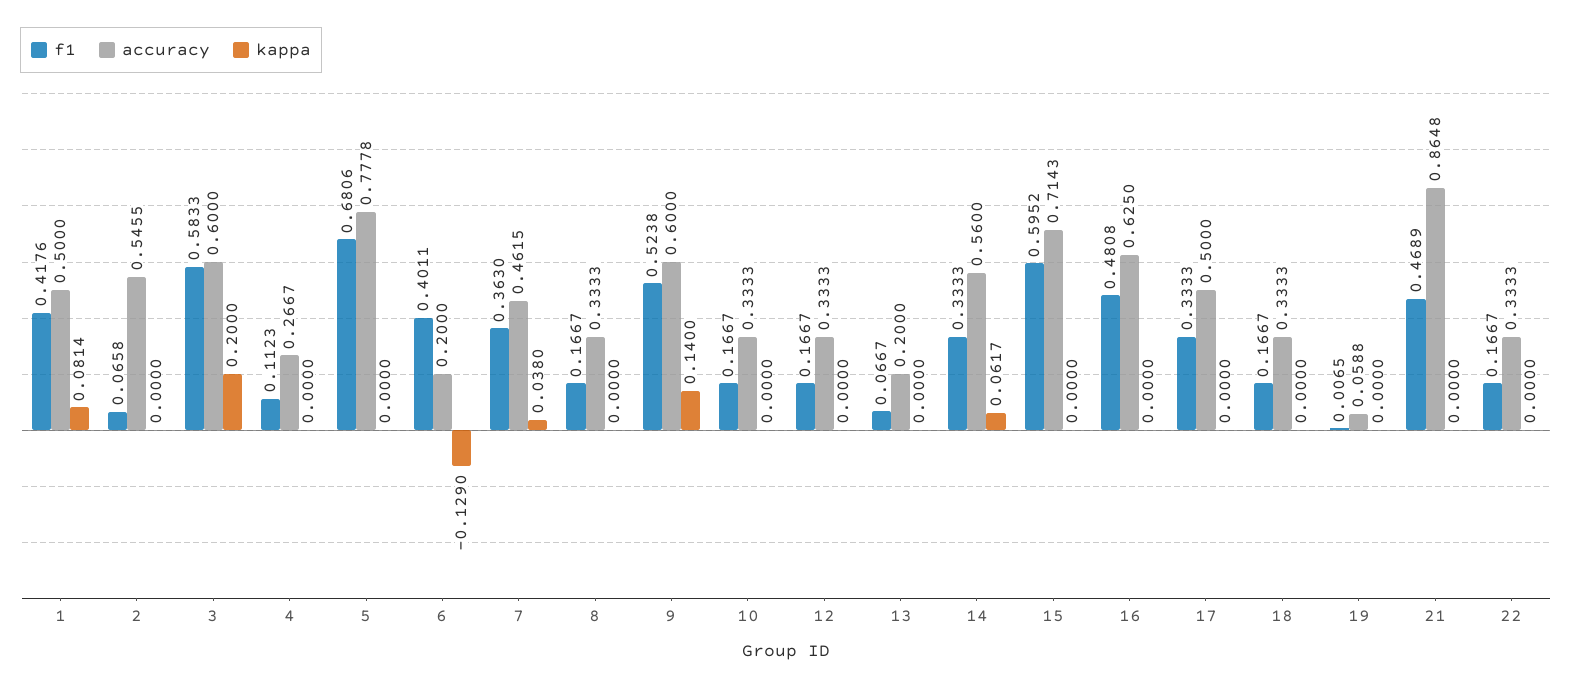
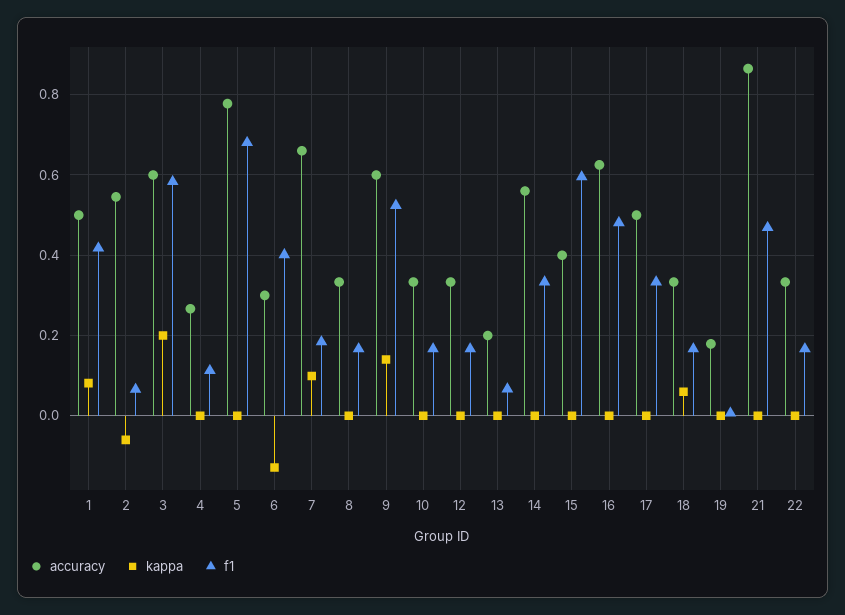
kappa, 2: 0 -> -0.06
accuracy, 6: 0.2 -> 0.3
f1, 7: 0.363 -> 0.18
accuracy, 7: 0.4615 -> 0.66
kappa, 7: 0.038 -> 0.1
kappa, 14: 0.0617 -> 0
accuracy, 15: 0.7143 -> 0.4
kappa, 18: 0 -> 0.06
accuracy, 19: 0.0588 -> 0.18

